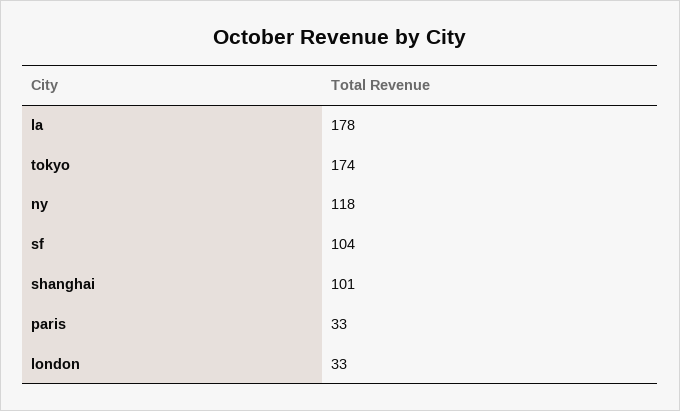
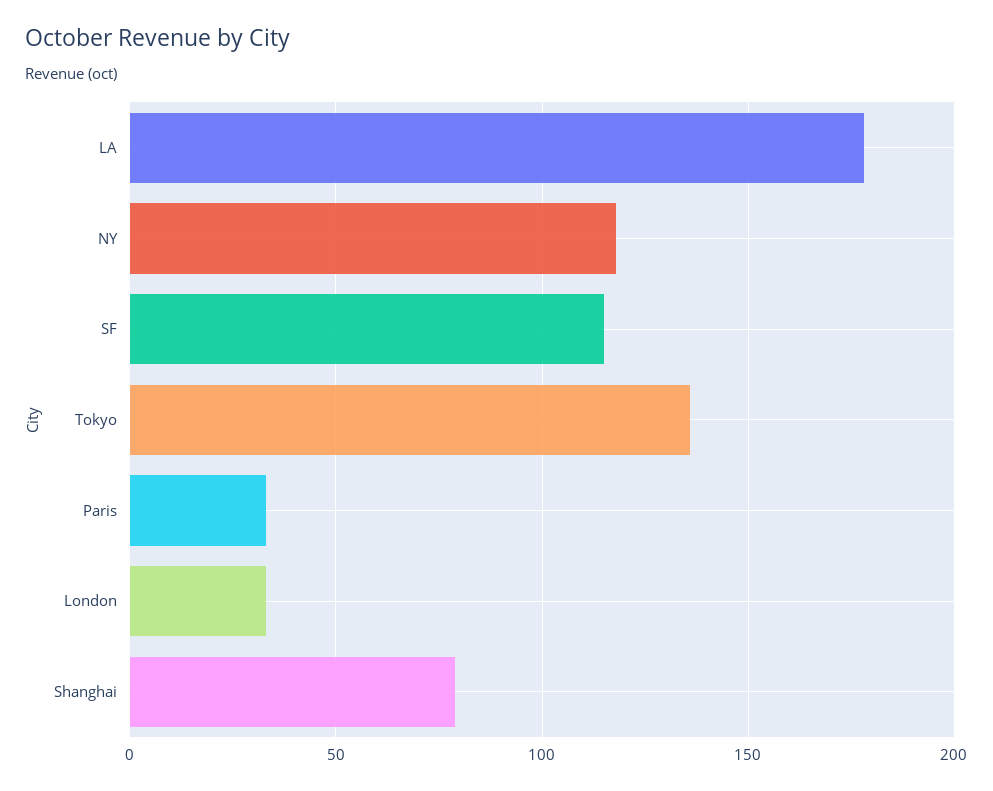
tokyo: 174 -> 135
sf: 104 -> 115
shanghai: 101 -> 80

